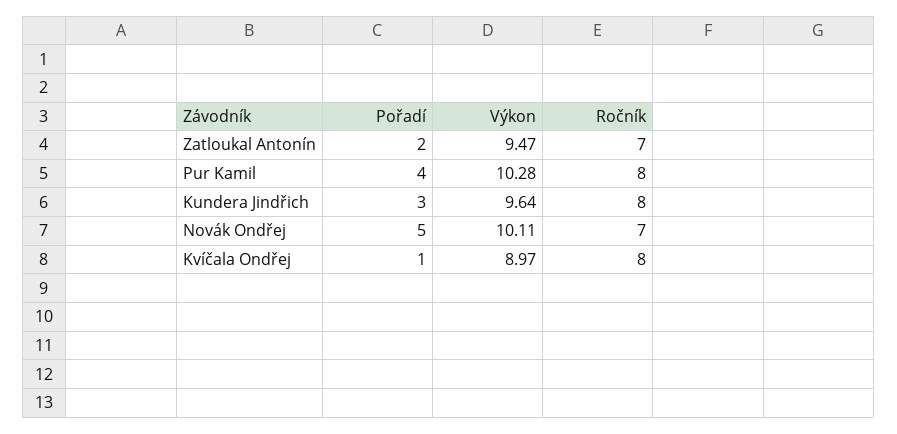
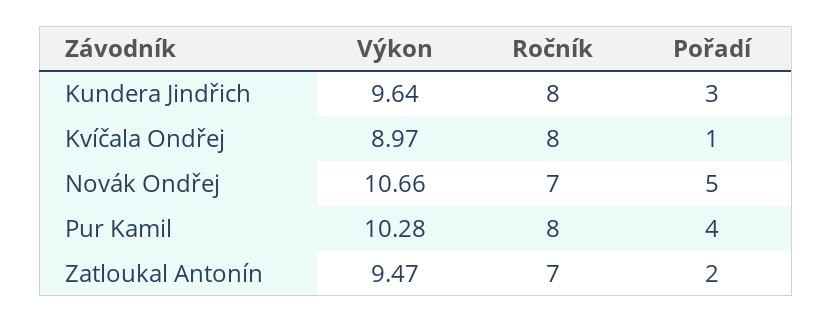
Výkon, Novák Ondřej: 10.11 -> 10.66

